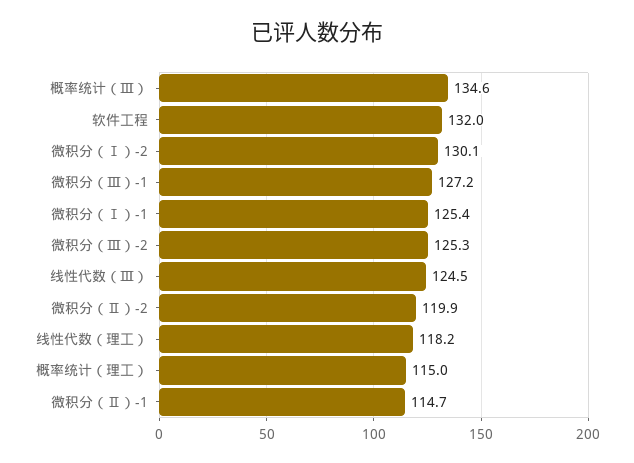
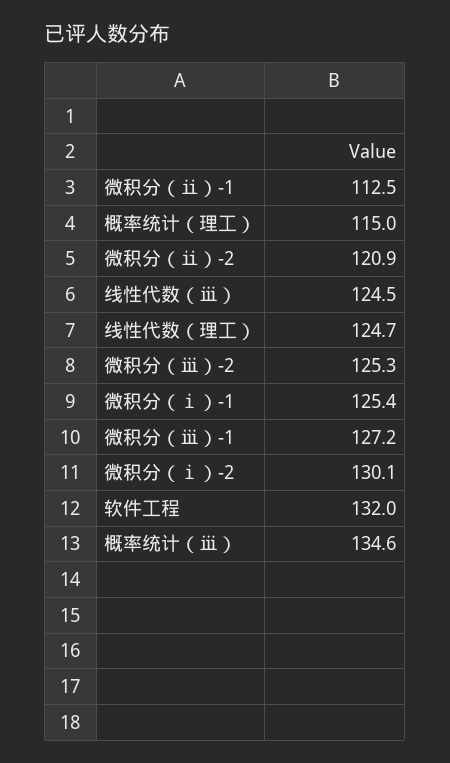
微积分（Ⅱ）-2: 119.9 -> 120.9
线性代数（理工）: 118.2 -> 124.7
微积分（Ⅱ）-1: 114.7 -> 112.5

